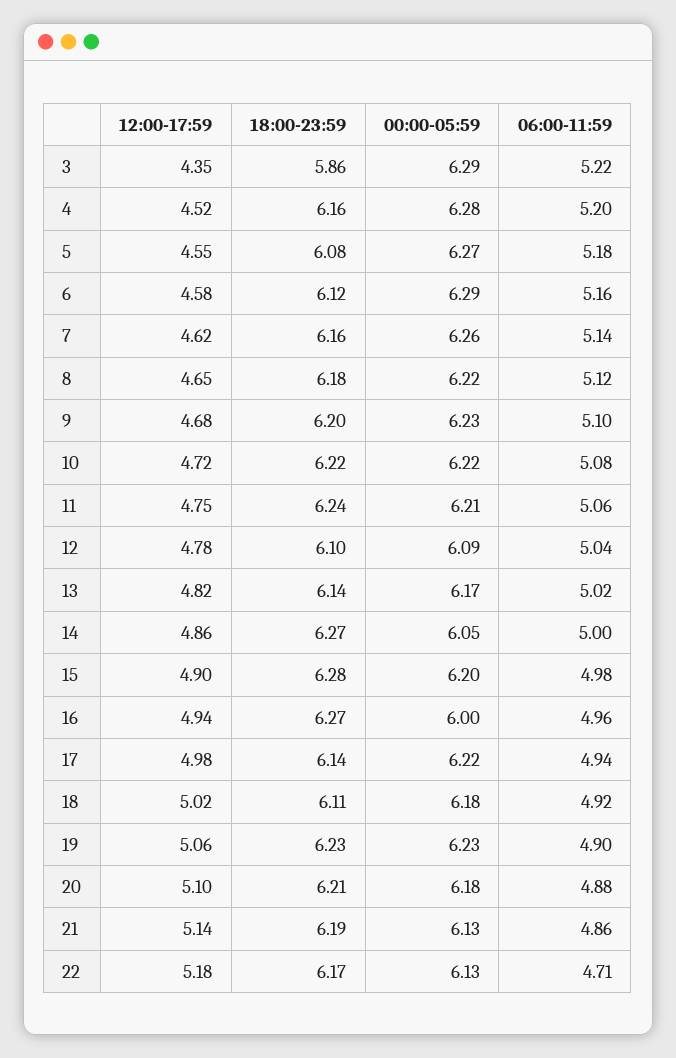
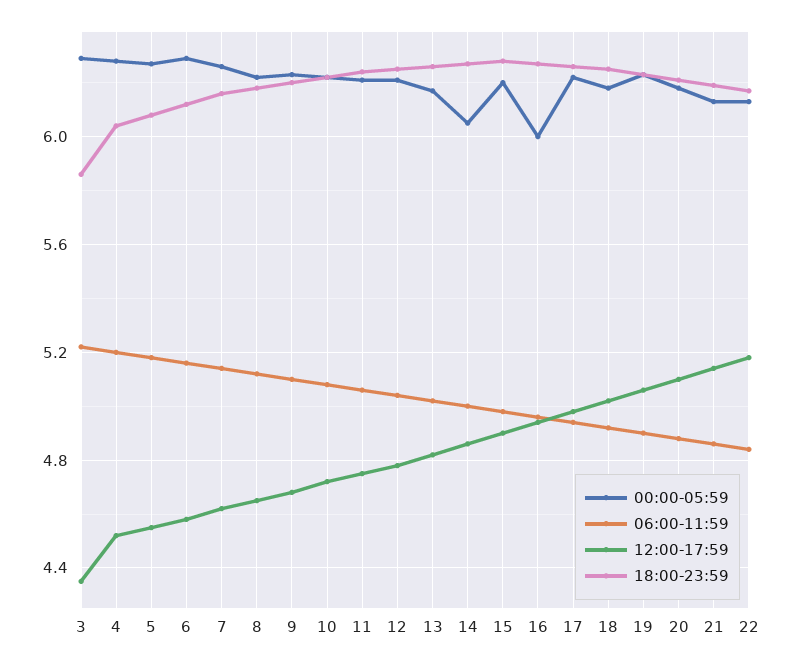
18:00-23:59, 4: 6.16 -> 6.05
18:00-23:59, 12: 6.1 -> 6.25
00:00-05:59, 12: 6.09 -> 6.2
18:00-23:59, 13: 6.14 -> 6.25
18:00-23:59, 17: 6.14 -> 6.25
18:00-23:59, 18: 6.11 -> 6.25
06:00-11:59, 22: 4.71 -> 4.85

